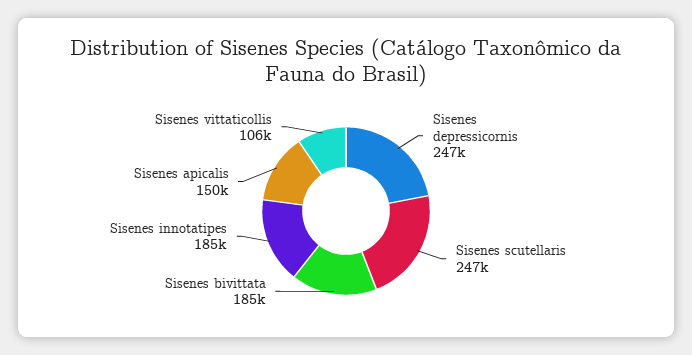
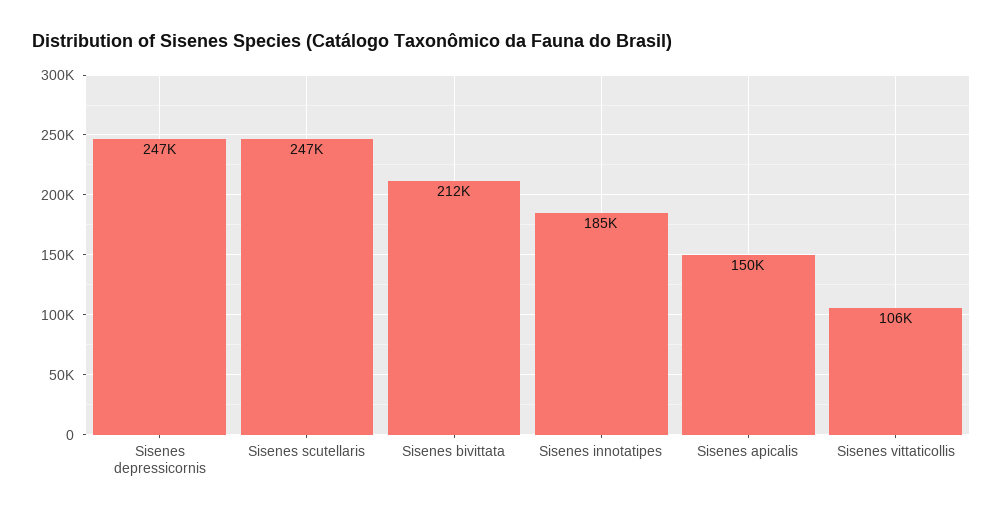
Sisenes bivittata: 185000 -> 212000

